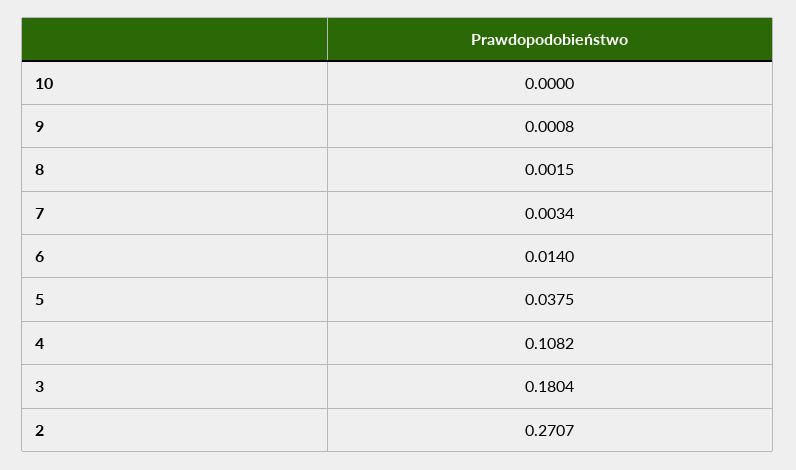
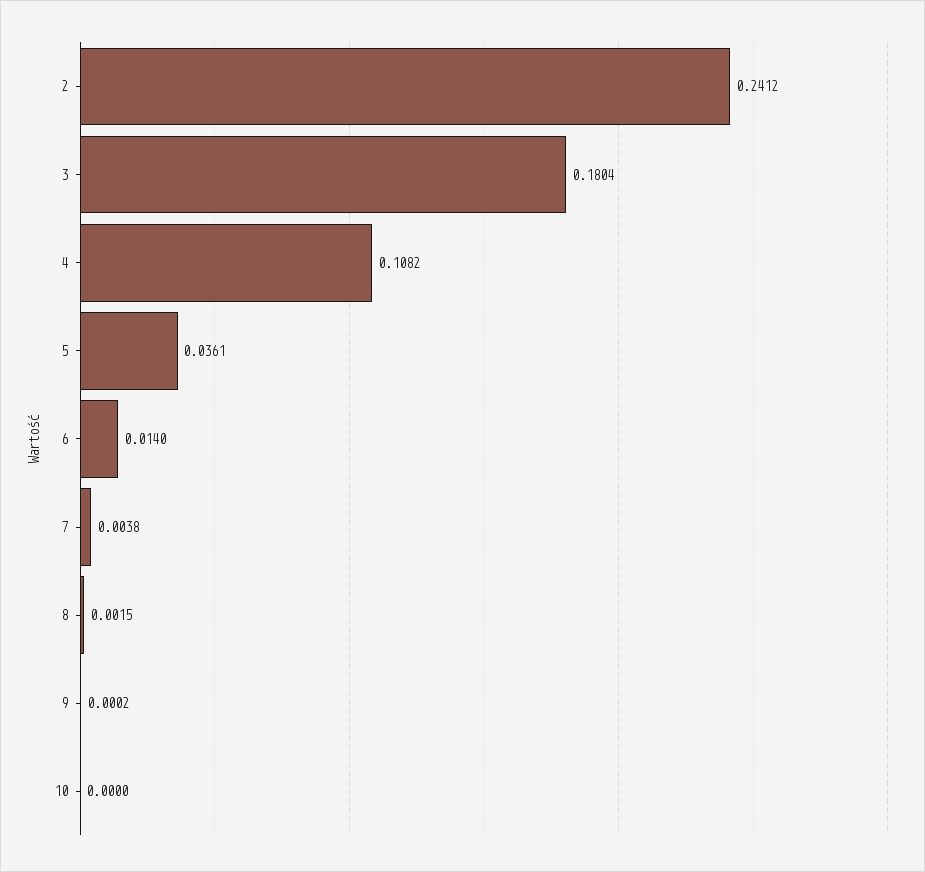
9: 0.0008 -> 0.0002
7: 0.0034 -> 0.0038
5: 0.0375 -> 0.0361
2: 0.2707 -> 0.2412

